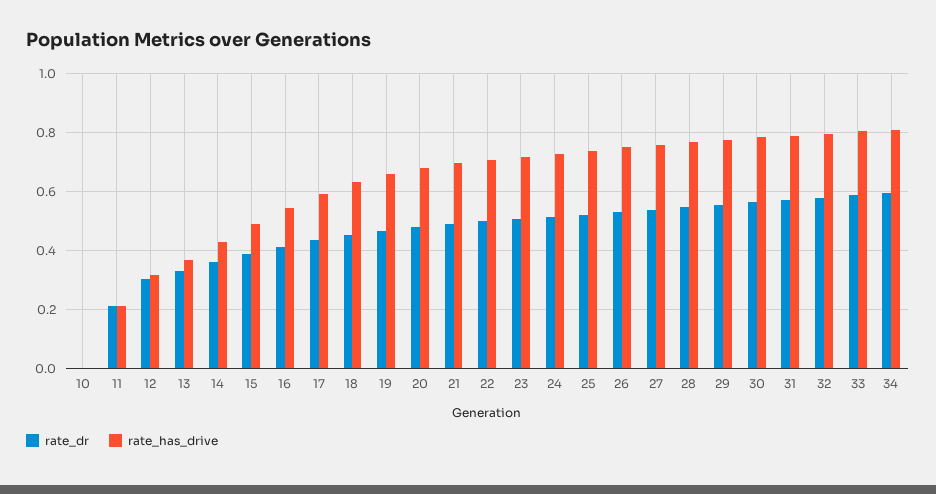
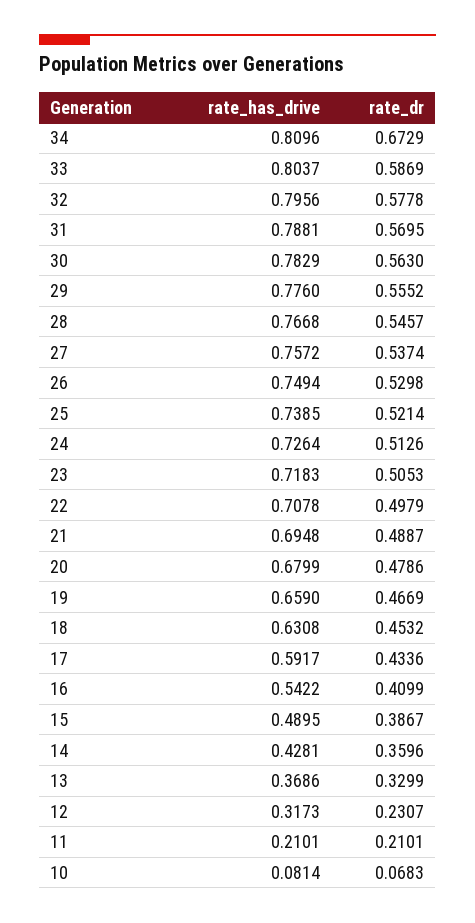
rate_dr, 10: 0 -> 0.0683
rate_has_drive, 10: 0 -> 0.0814
rate_dr, 12: 0.3 -> 0.2307
rate_dr, 34: 0.6 -> 0.6729

